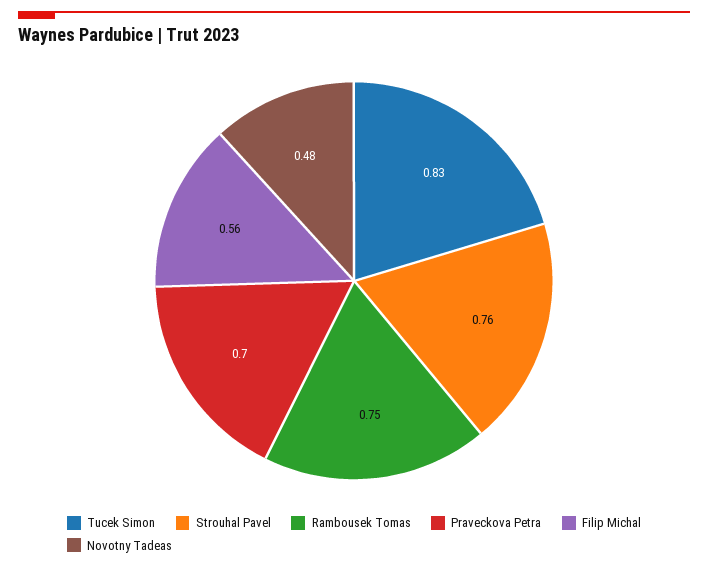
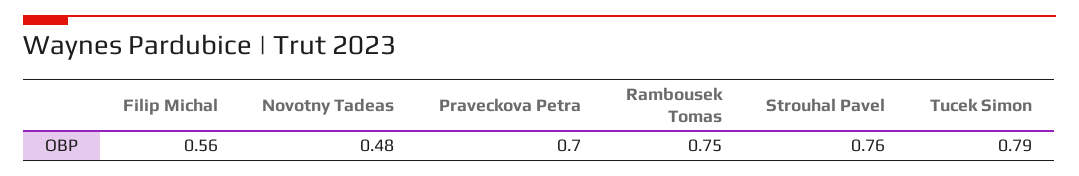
Tucek Simon: 0.83 -> 0.79

